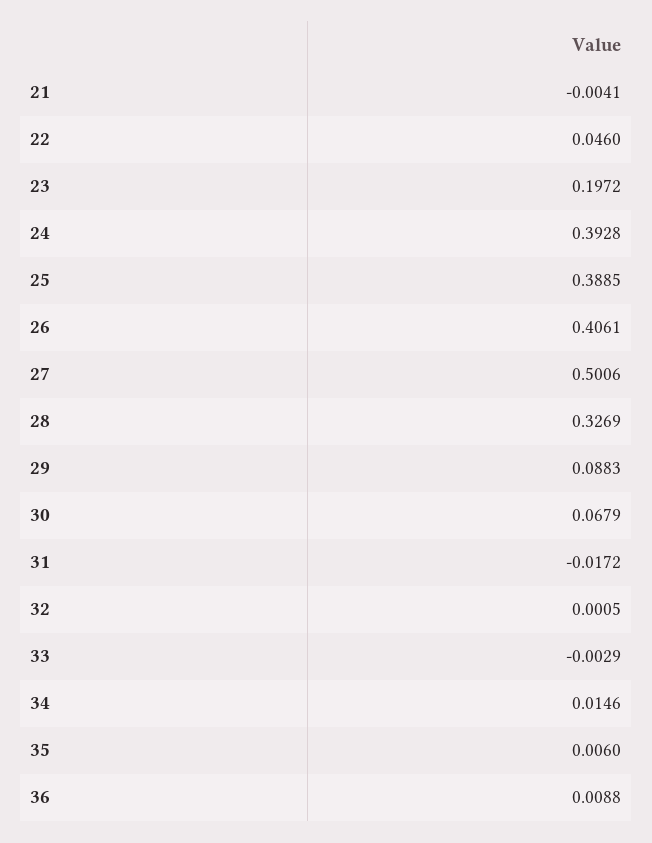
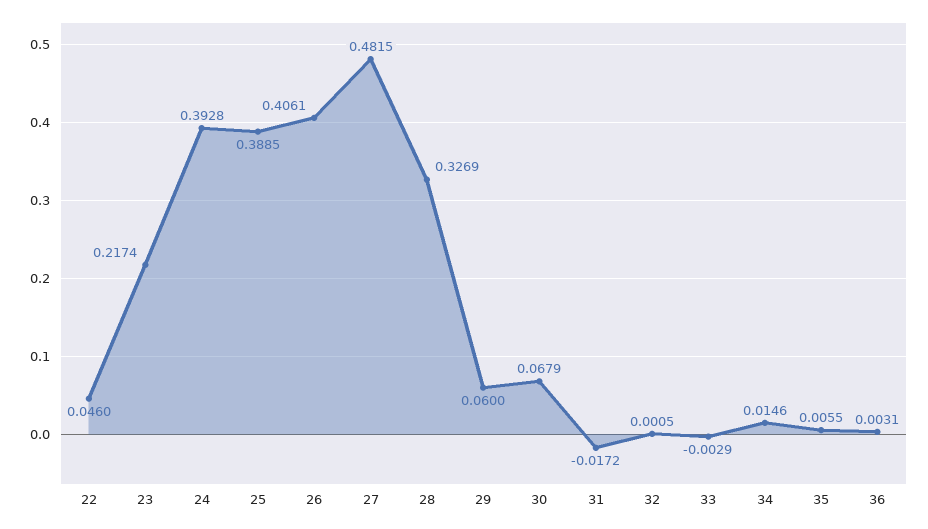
21: -0.0041 -> none
23: 0.1972 -> 0.2174
27: 0.5006 -> 0.4815
29: 0.0883 -> 0.06
35: 0.006 -> 0.0055
36: 0.0088 -> 0.0031

